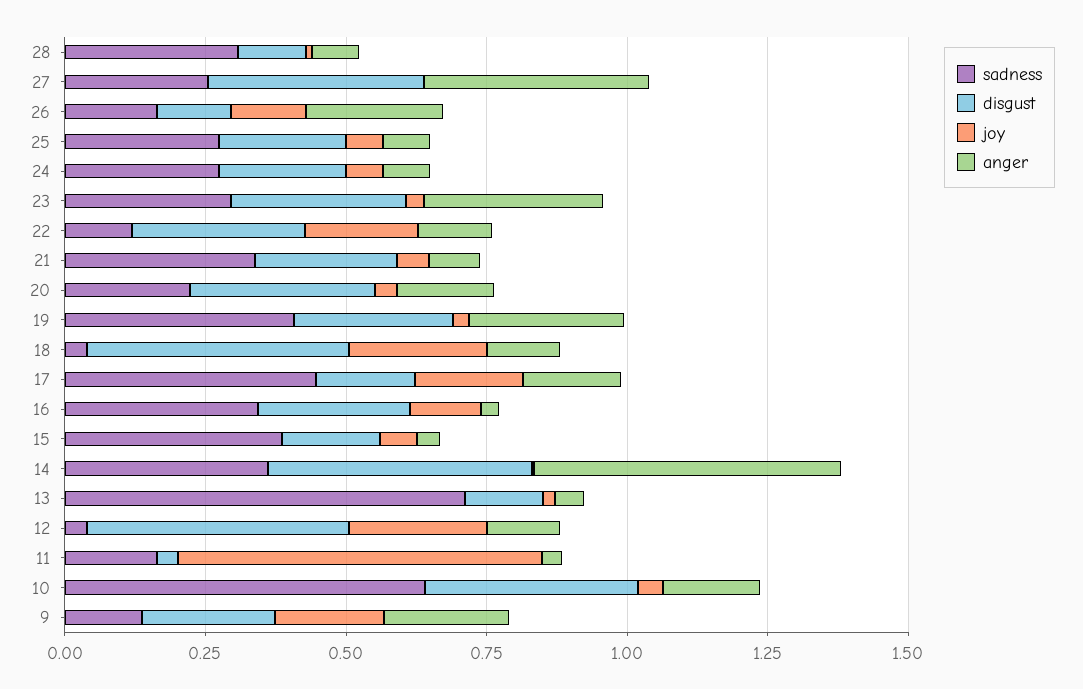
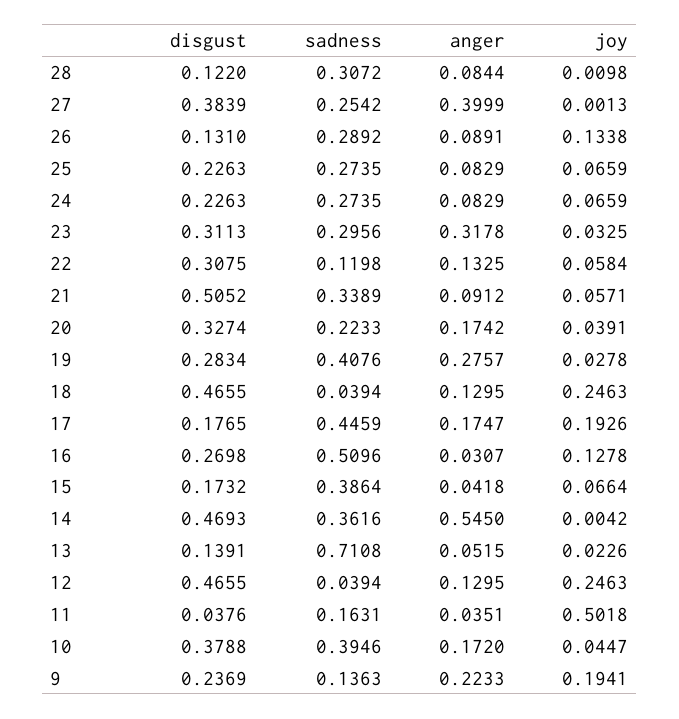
sadness, 26: 0.15 -> 0.2892
anger, 26: 0.25 -> 0.0891
joy, 22: 0.2 -> 0.0584
disgust, 21: 0.25 -> 0.5052
sadness, 16: 0.35 -> 0.5096
joy, 11: 0.65 -> 0.5018
sadness, 10: 0.65 -> 0.3946

